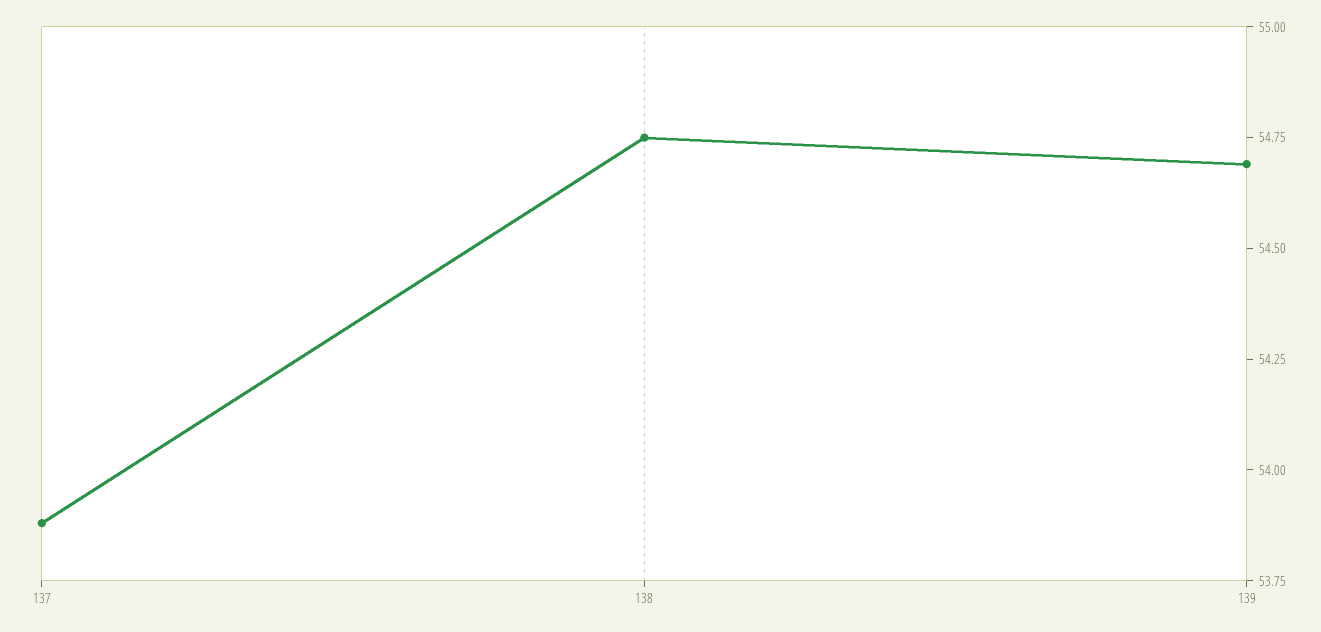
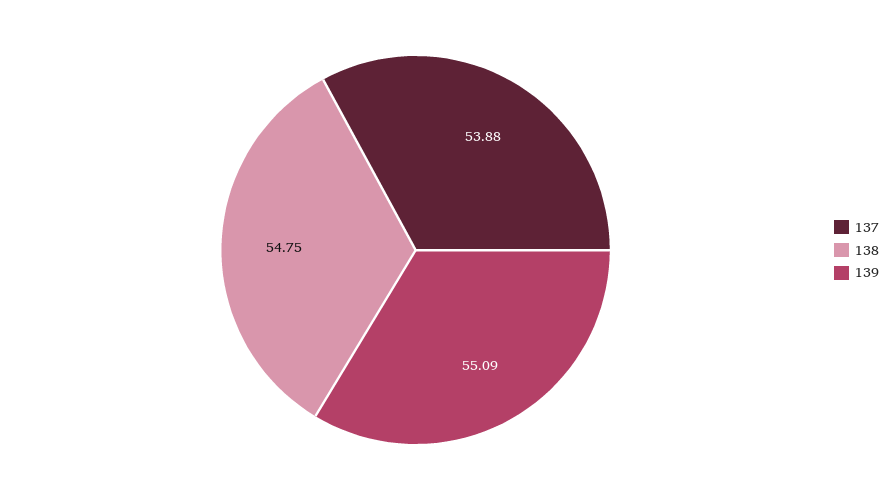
139: 54.7 -> 55.09

